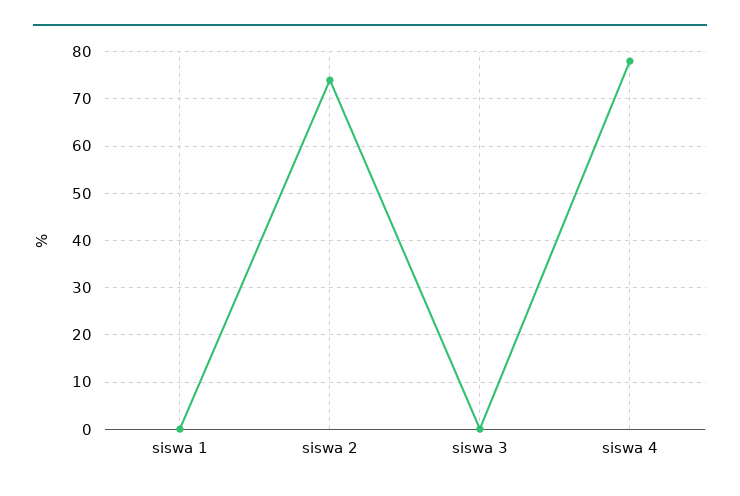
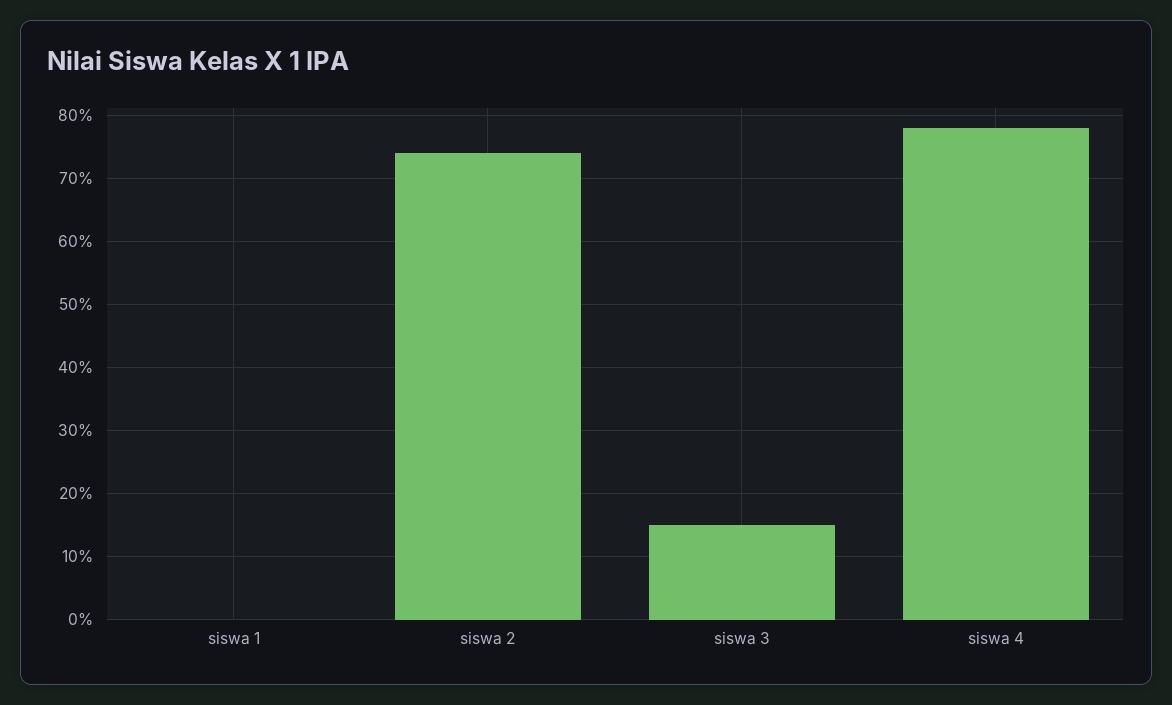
siswa 3: 0 -> 15

